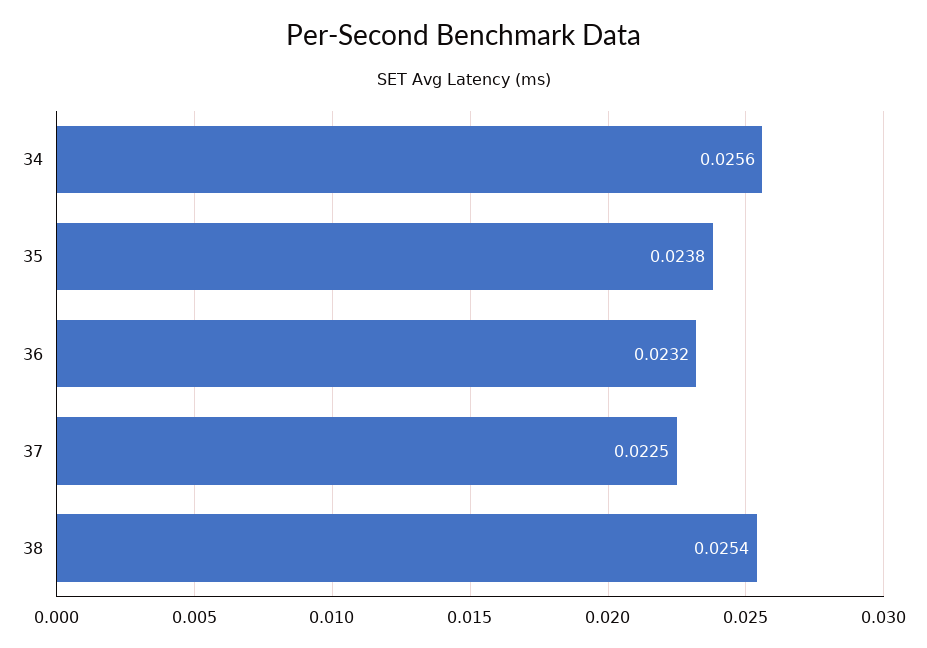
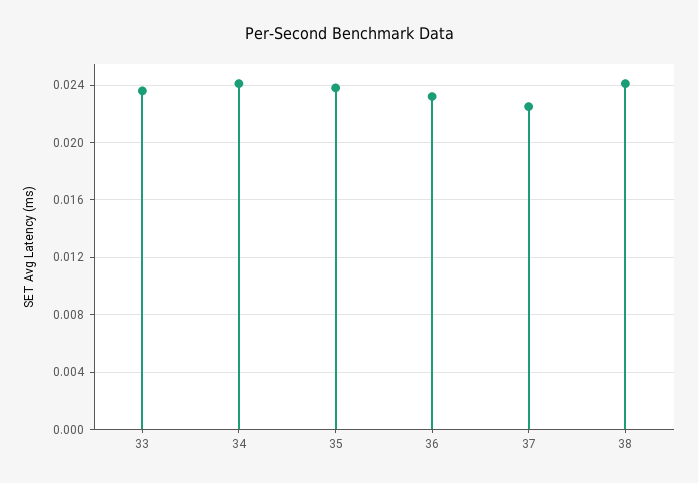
34: 0.0256 -> 0.024
38: 0.0254 -> 0.024
33: none -> 0.0235

